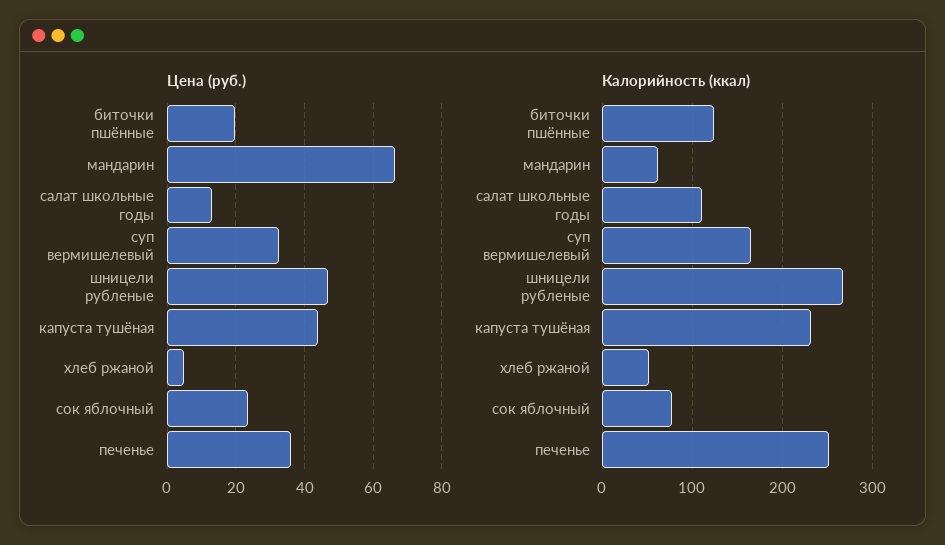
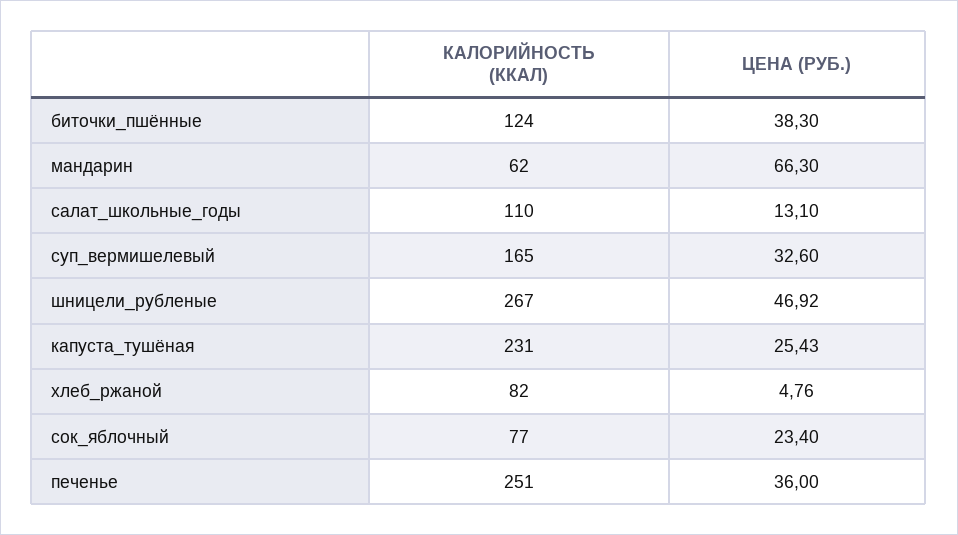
Цена (руб.), биточки пшённые: 20 -> 38.3
Цена (руб.), капуста тушёная: 44 -> 25.43
Калорийность (ккал), хлеб ржаной: 50 -> 82

